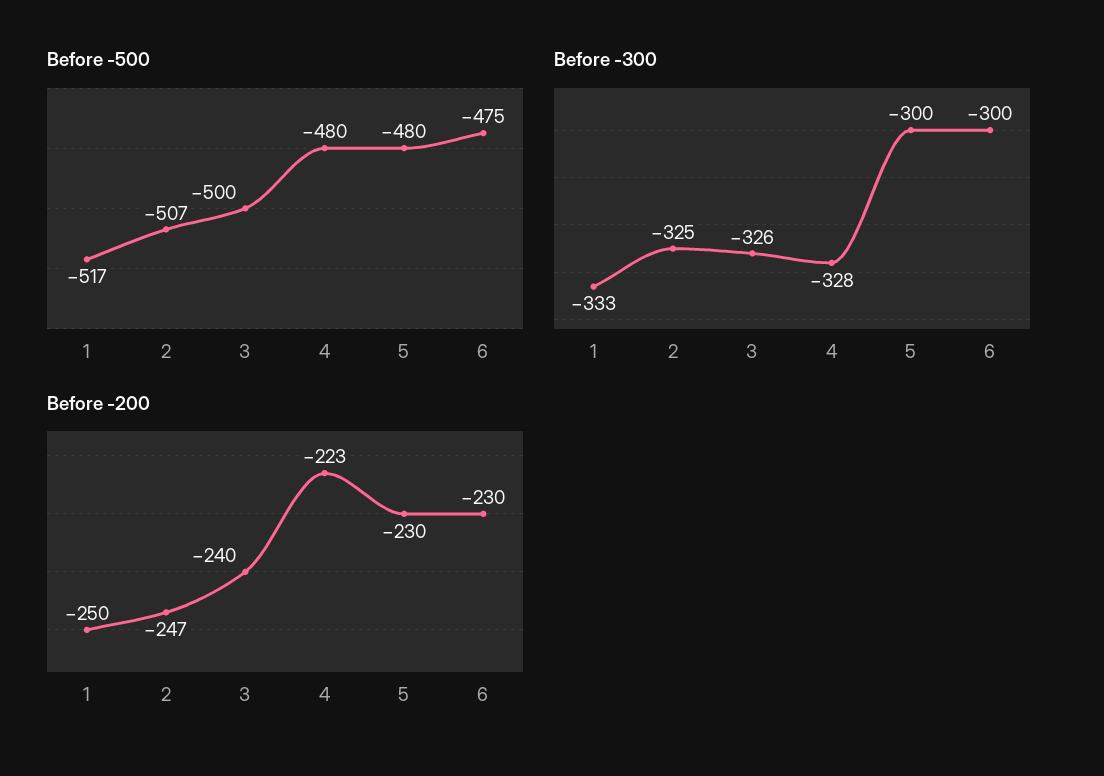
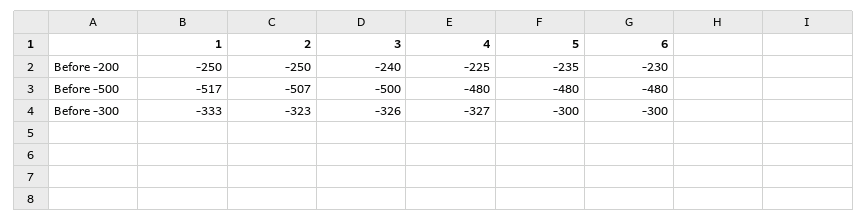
Before -500, 6: -475 -> -480
Before -300, 2: -325 -> -323
Before -300, 4: -328 -> -327
Before -200, 2: -247 -> -250
Before -200, 4: -223 -> -225
Before -200, 5: -230 -> -235

